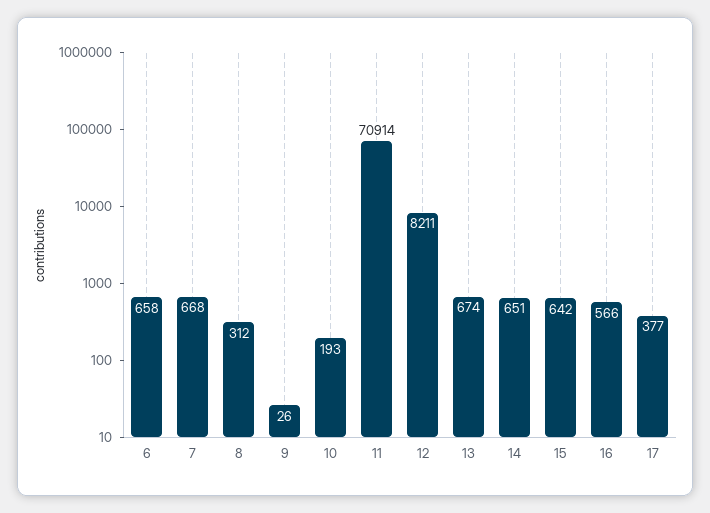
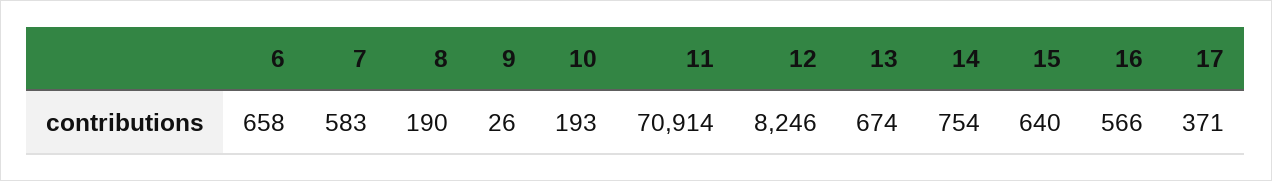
7: 668 -> 583
8: 312 -> 190
12: 8211 -> 8246
14: 651 -> 754
15: 642 -> 640
17: 377 -> 371

